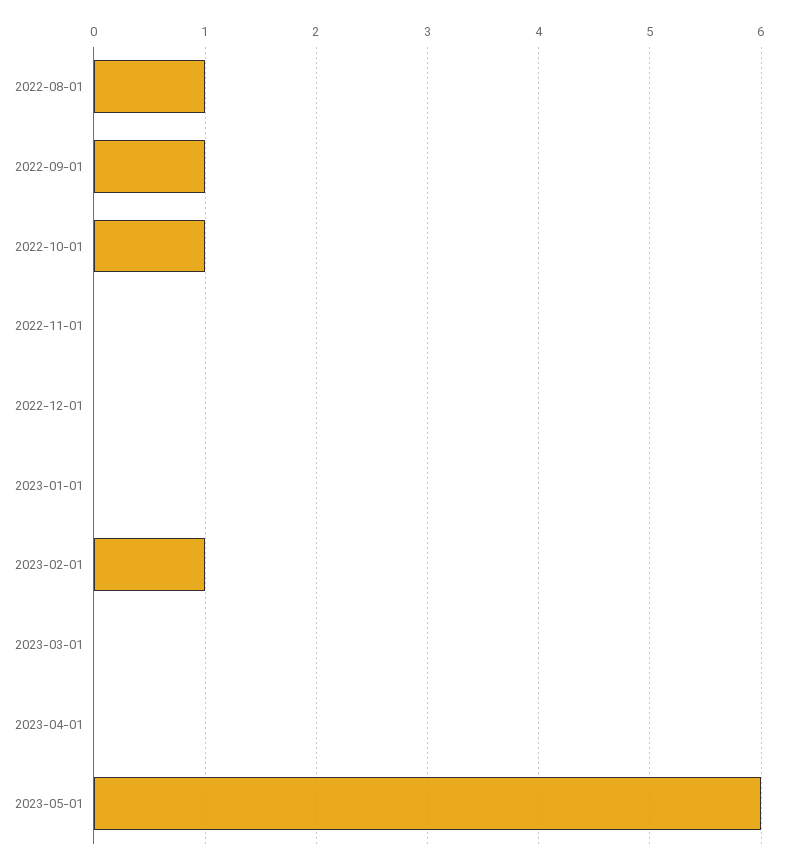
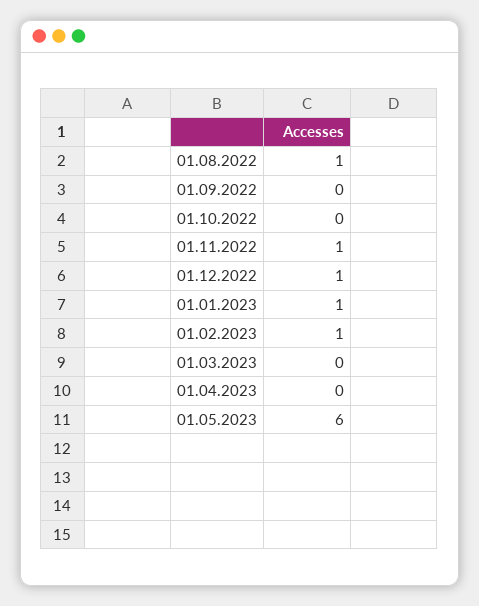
2022-09-01: 1 -> 0
2022-10-01: 1 -> 0
2022-11-01: 0 -> 1
2022-12-01: 0 -> 1
2023-01-01: 0 -> 1

